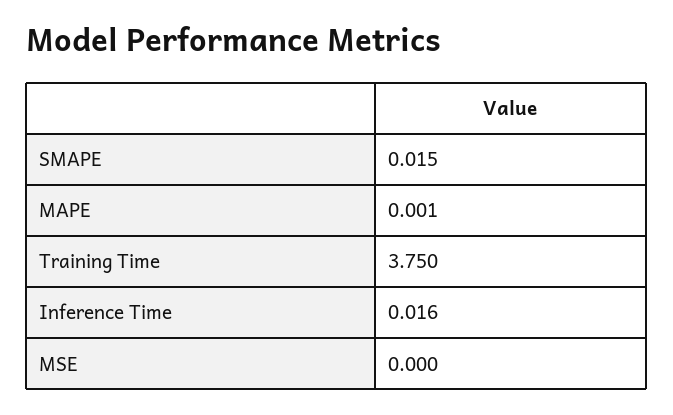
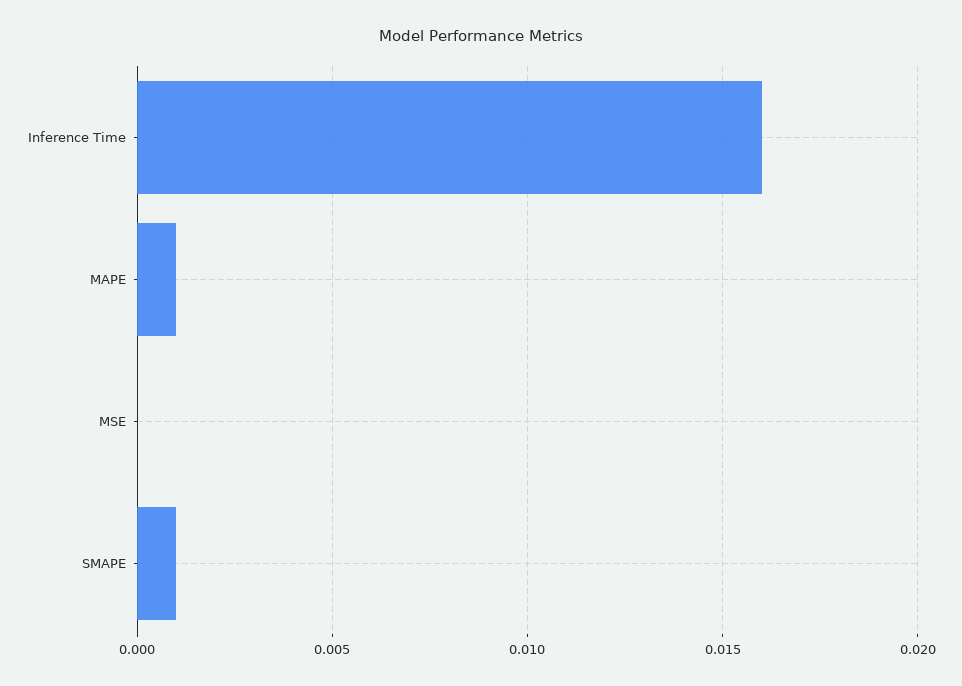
SMAPE: 0.015 -> 0.001
Training Time: 3.75 -> none

